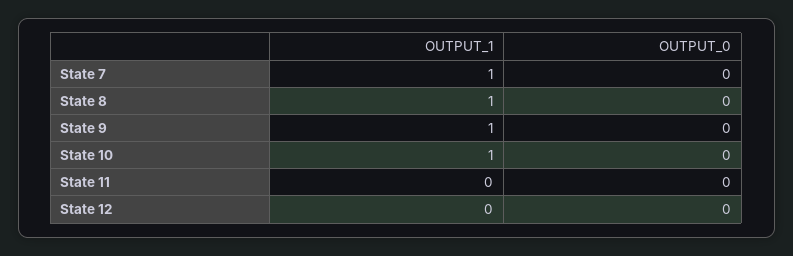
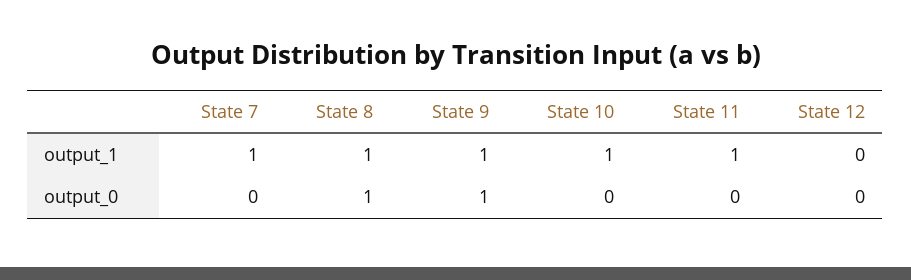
OUTPUT_0, State 8: 0 -> 1
OUTPUT_0, State 9: 0 -> 1
OUTPUT_1, State 11: 0 -> 1

